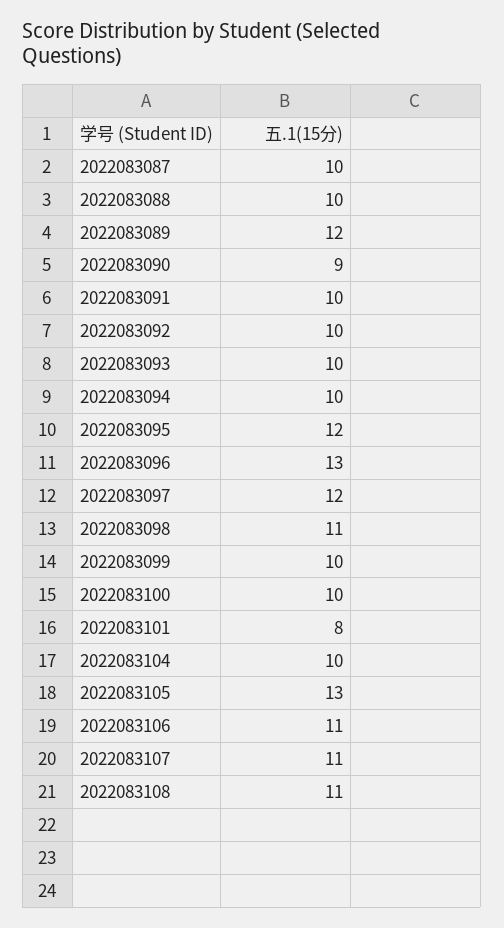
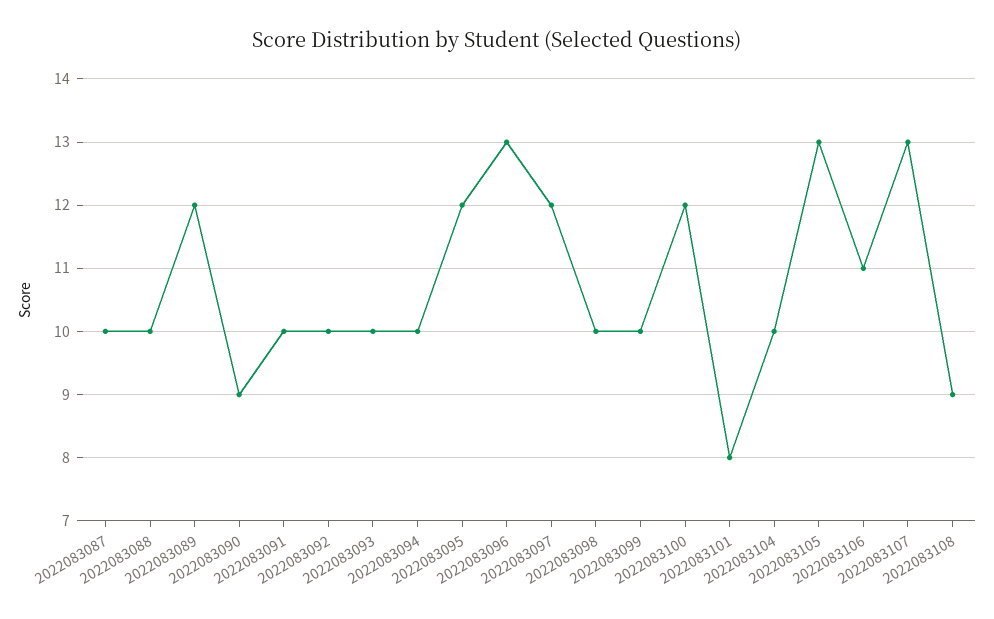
2022083098: 11 -> 10
2022083100: 10 -> 12
2022083107: 11 -> 13
2022083108: 11 -> 9

